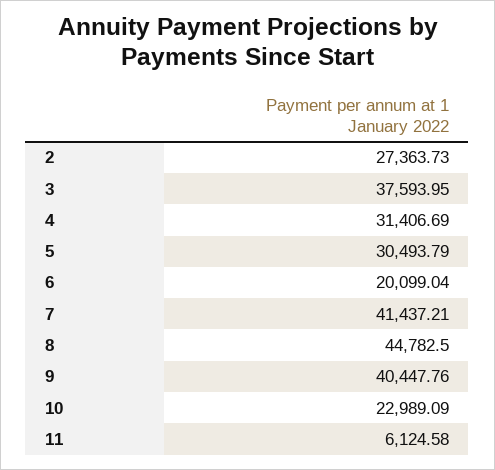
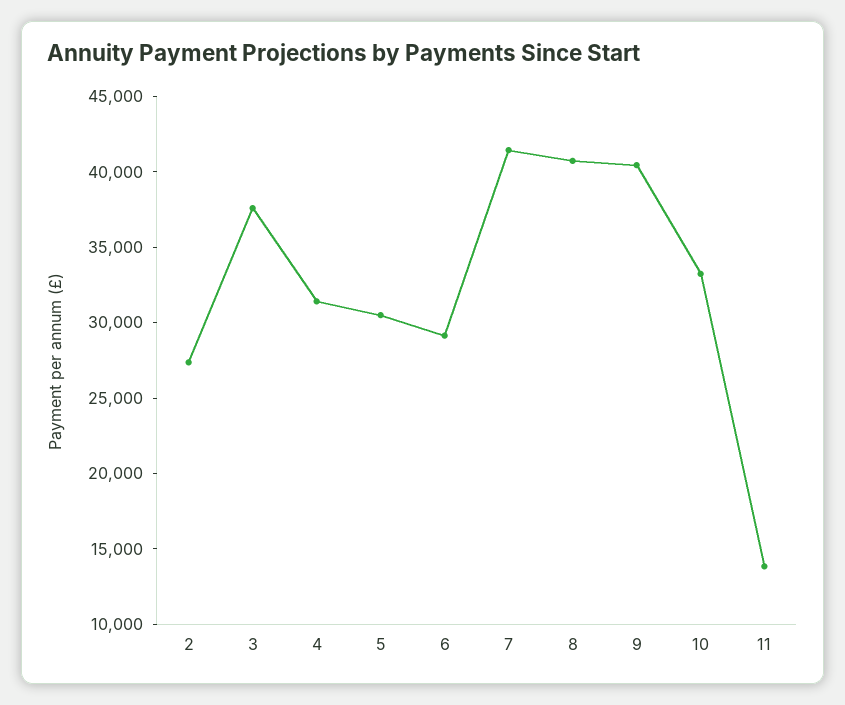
6: 20099.04 -> 29000
8: 44782.5 -> 41000
10: 22989.09 -> 33000
11: 6124.58 -> 14000

